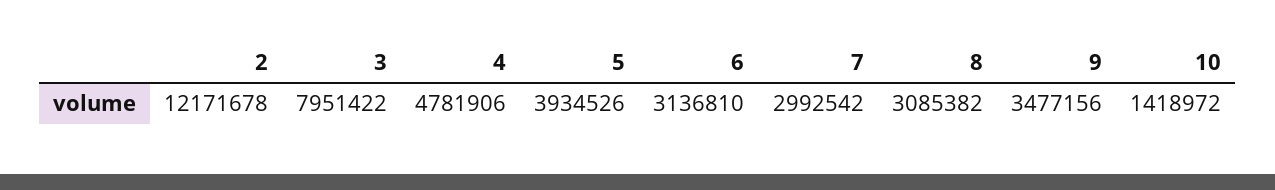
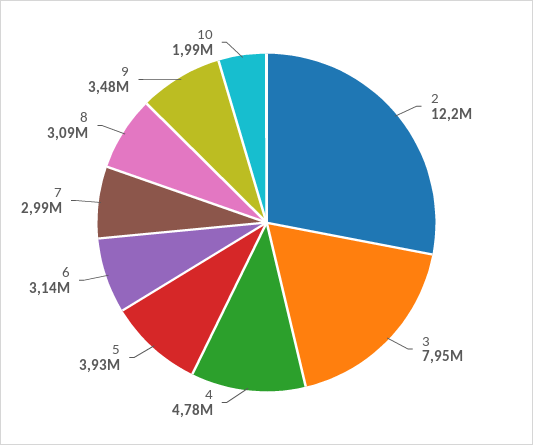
10: 1418972 -> 1990000

